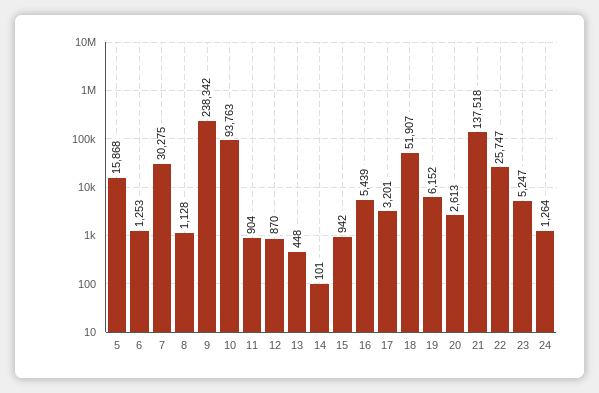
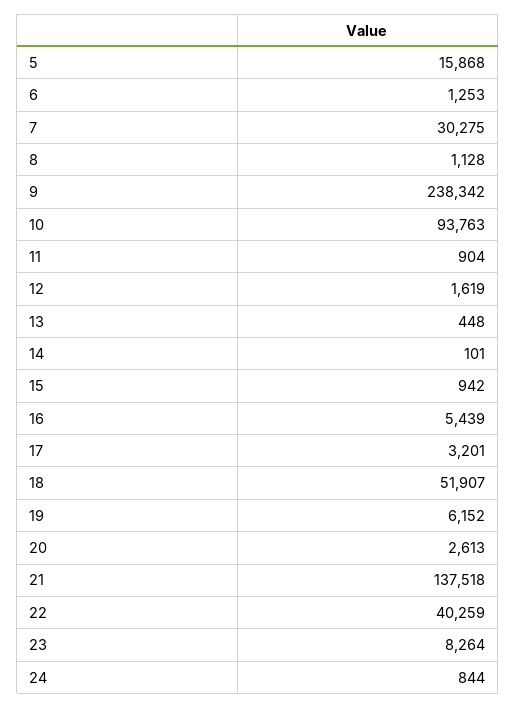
12: 870 -> 1619
22: 25747 -> 40259
23: 5247 -> 8264
24: 1264 -> 844

